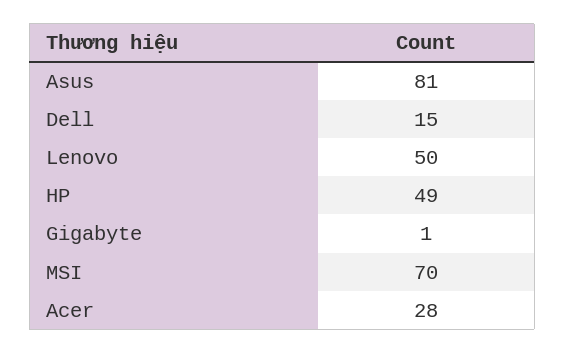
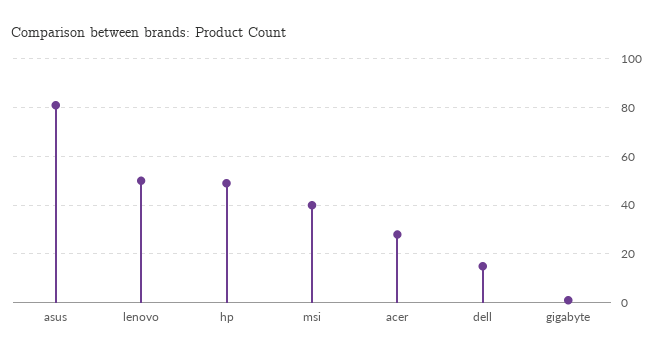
MSI: 70 -> 40

